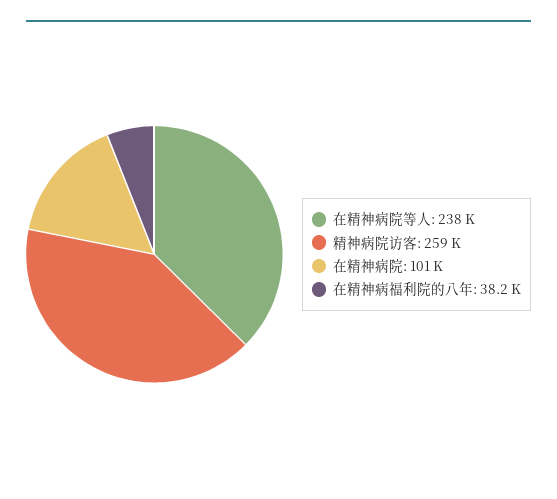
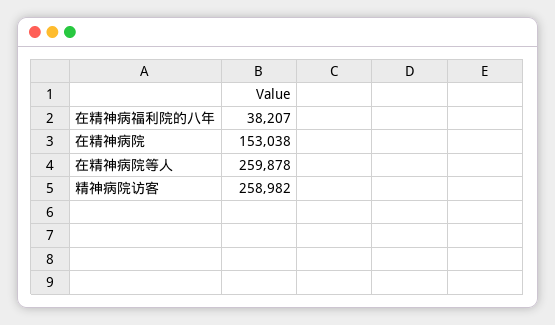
在精神病院等人: 238000 -> 259878
在精神病院: 101000 -> 153038

